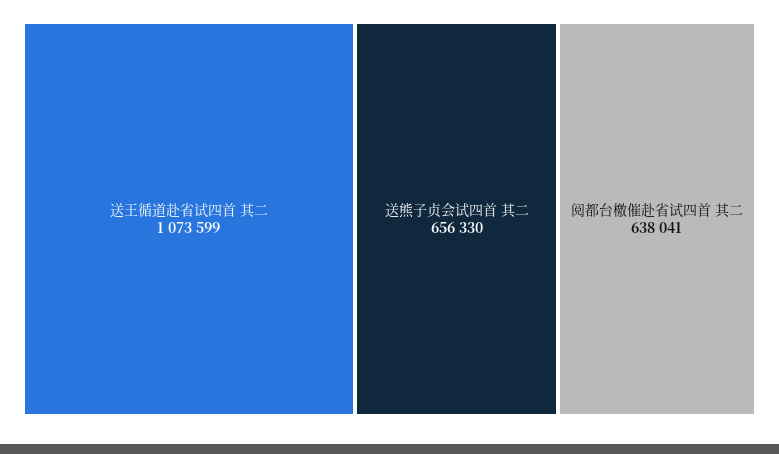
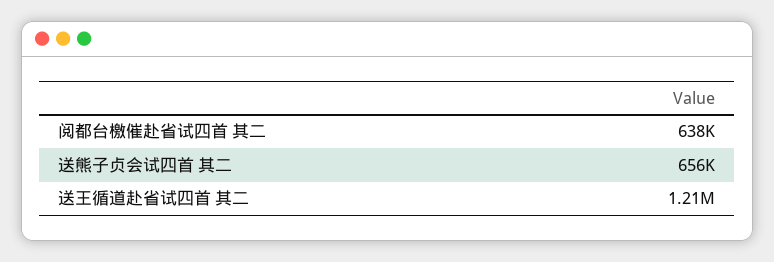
送王循道赴省试四首 其二: 1073599 -> 1210000

